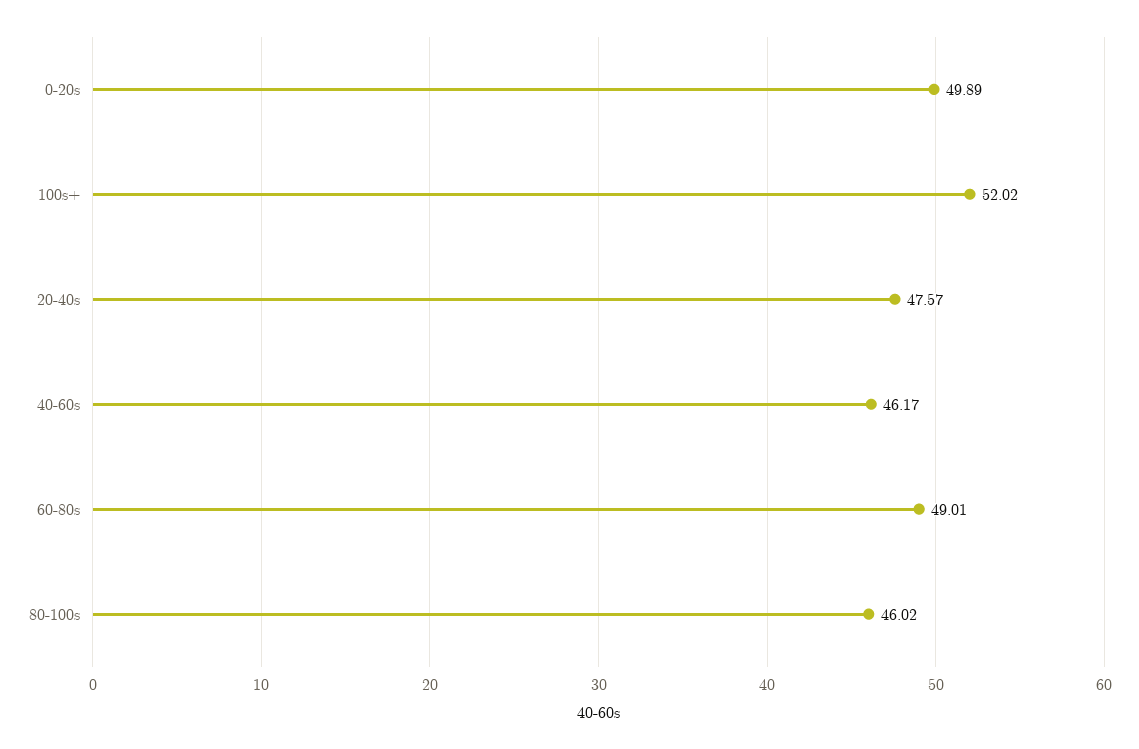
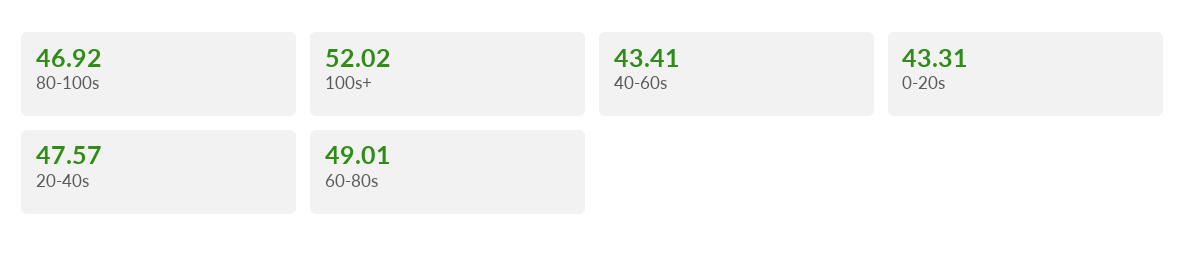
0-20s: 49.89 -> 43.31
40-60s: 46.17 -> 43.41
80-100s: 46.02 -> 46.92

